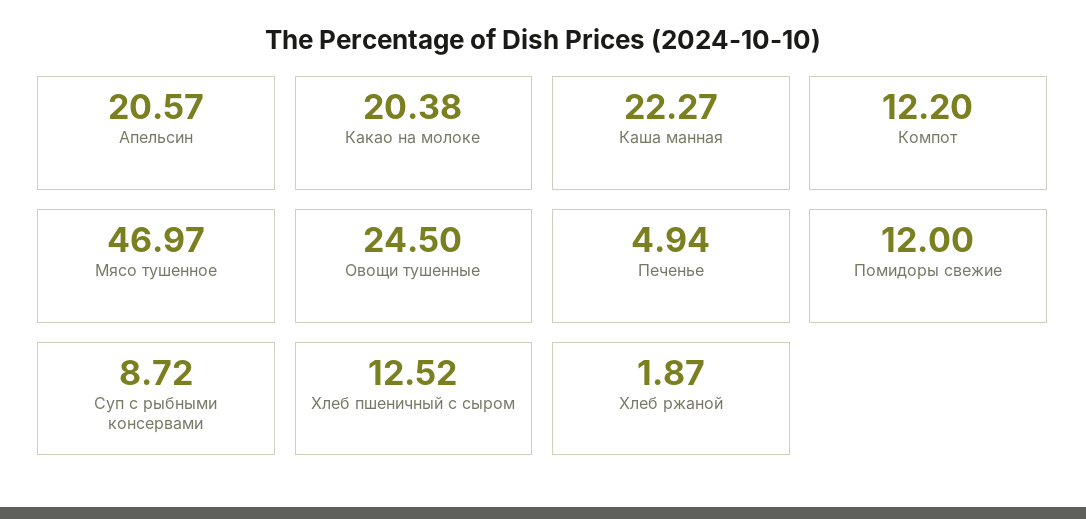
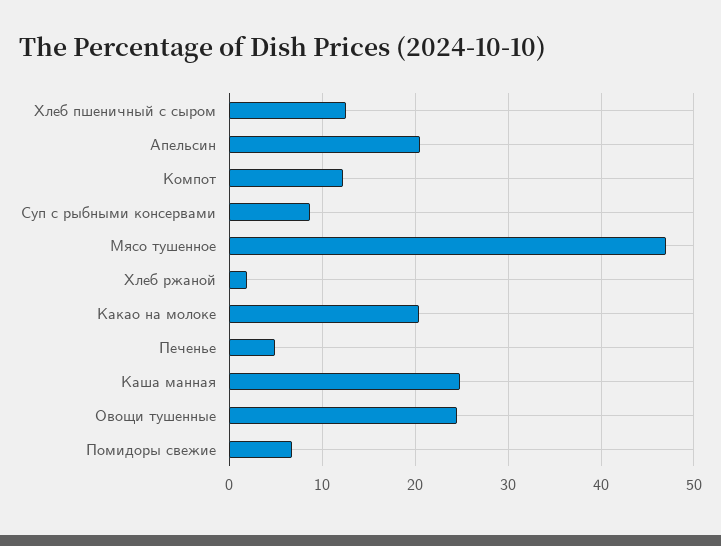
Каша манная: 22.27 -> 25
Помидоры свежие: 12 -> 7

